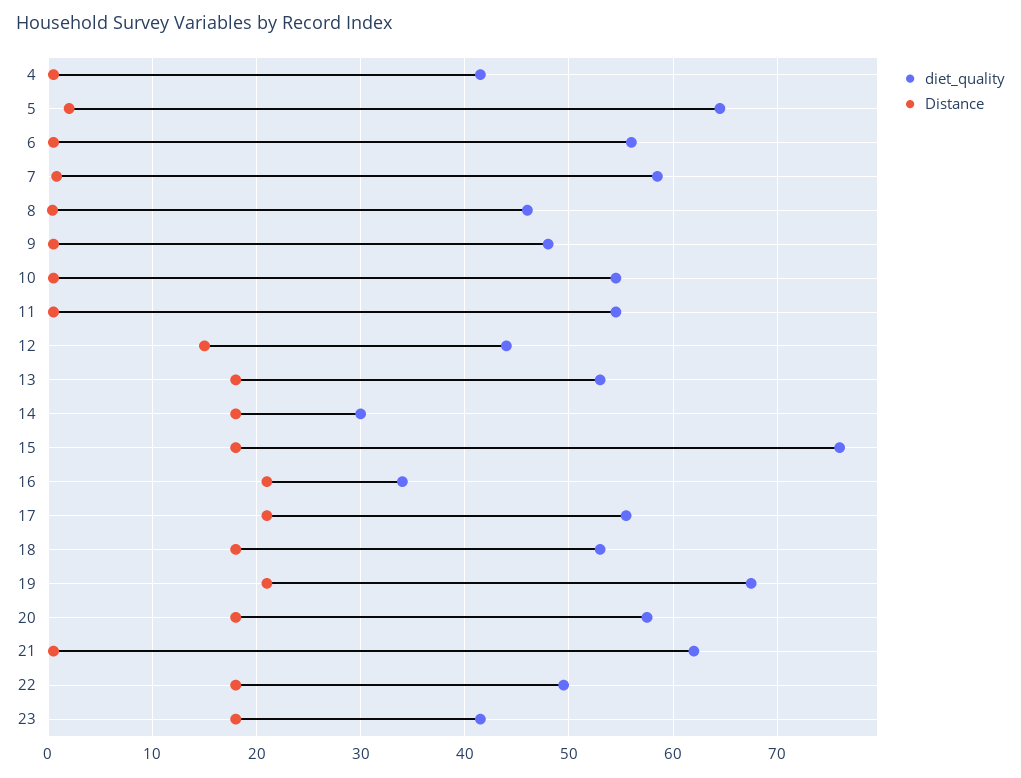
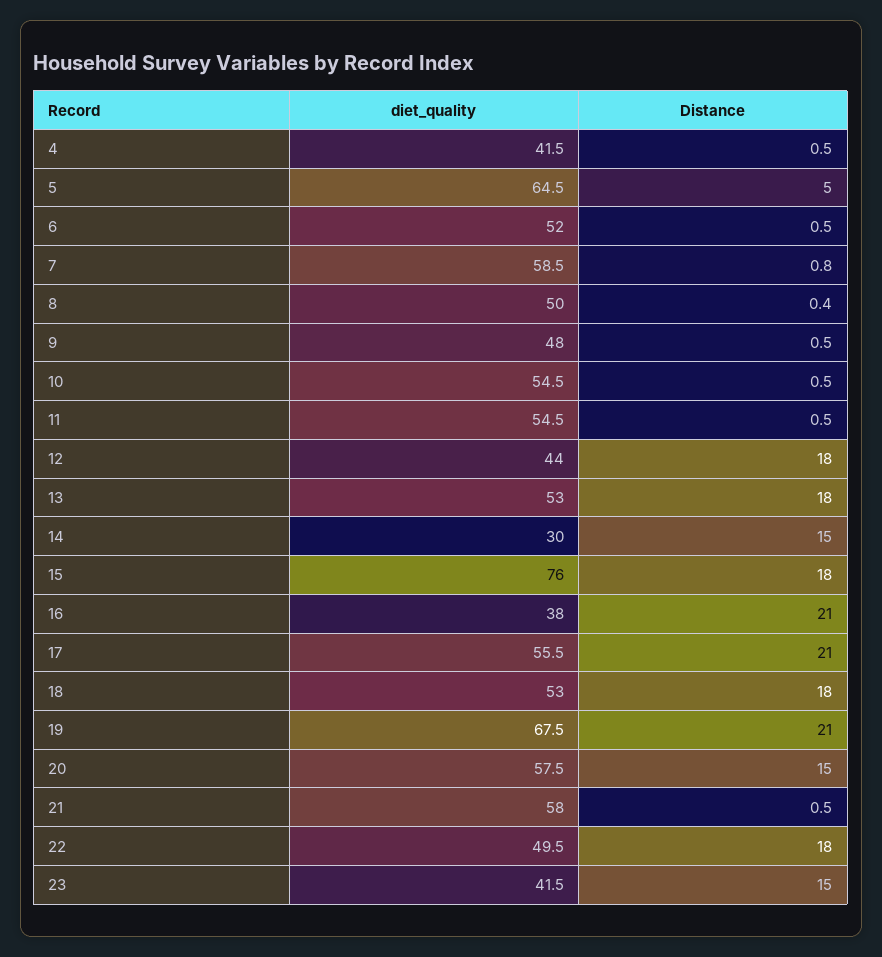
Distance, 5: 2 -> 5
diet_quality, 6: 56 -> 52
diet_quality, 8: 46 -> 50
Distance, 12: 15 -> 18
Distance, 14: 18 -> 15
diet_quality, 16: 34 -> 38
Distance, 20: 18 -> 15
diet_quality, 21: 62 -> 58
Distance, 23: 18 -> 15

